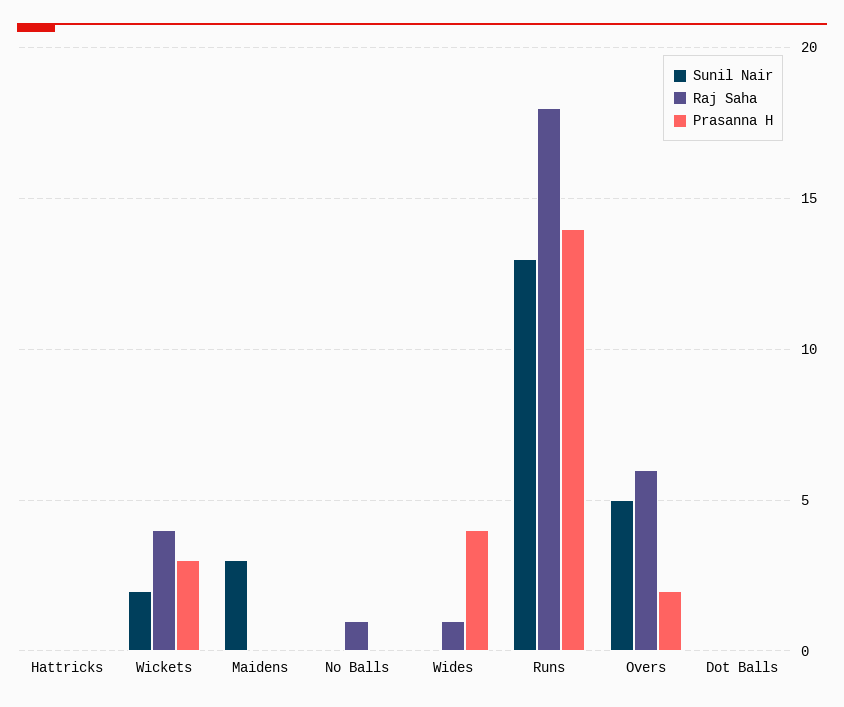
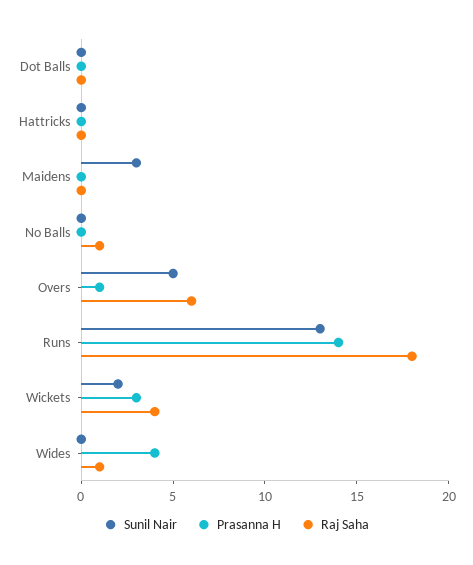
Prasanna H, Overs: 2 -> 1

